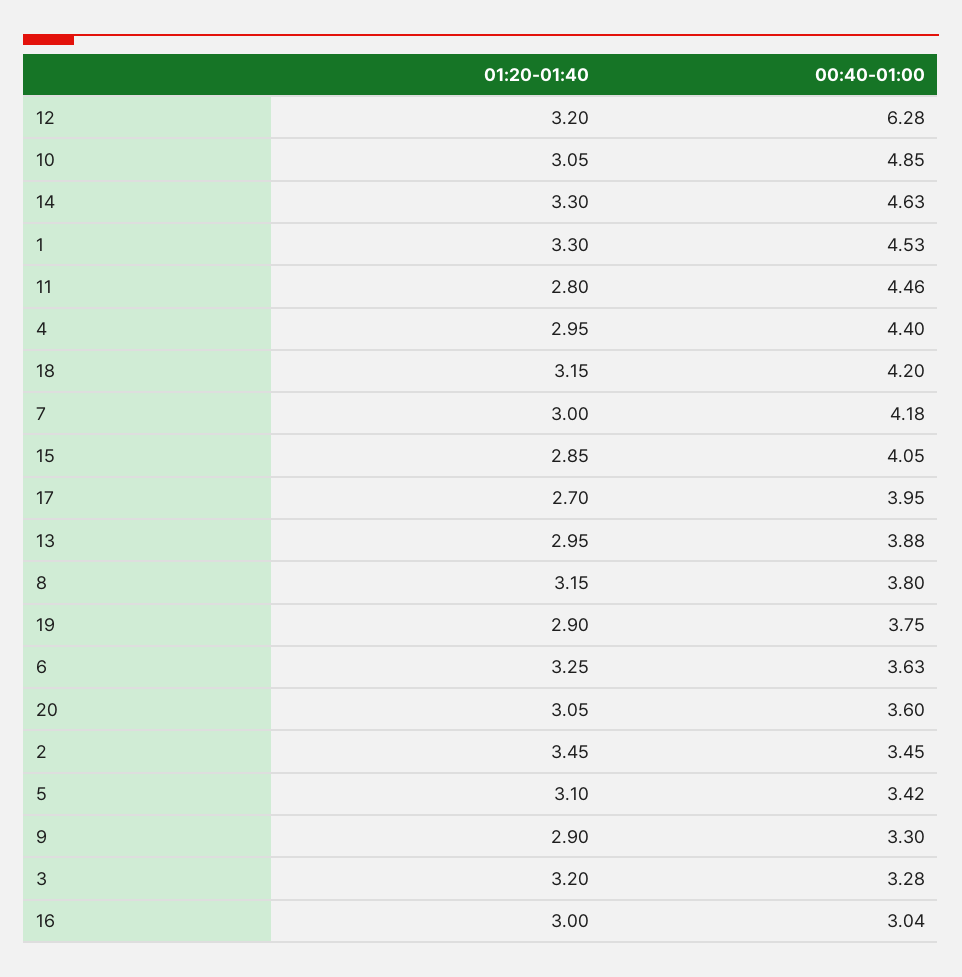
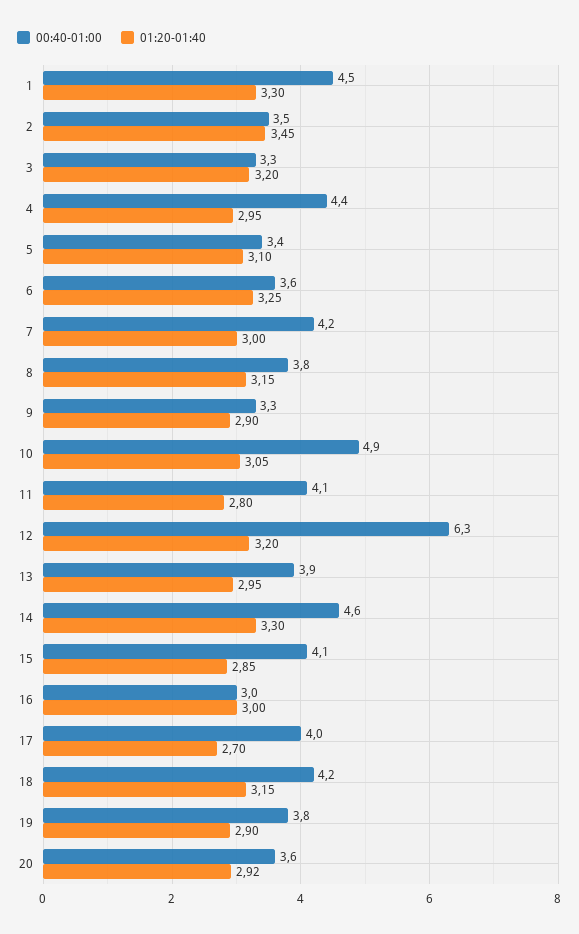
00:40-01:00, 11: 4.46 -> 4.1
01:20-01:40, 20: 3.05 -> 2.92

